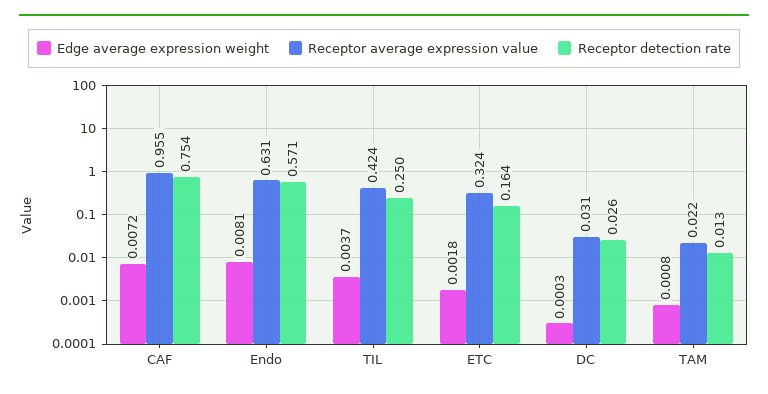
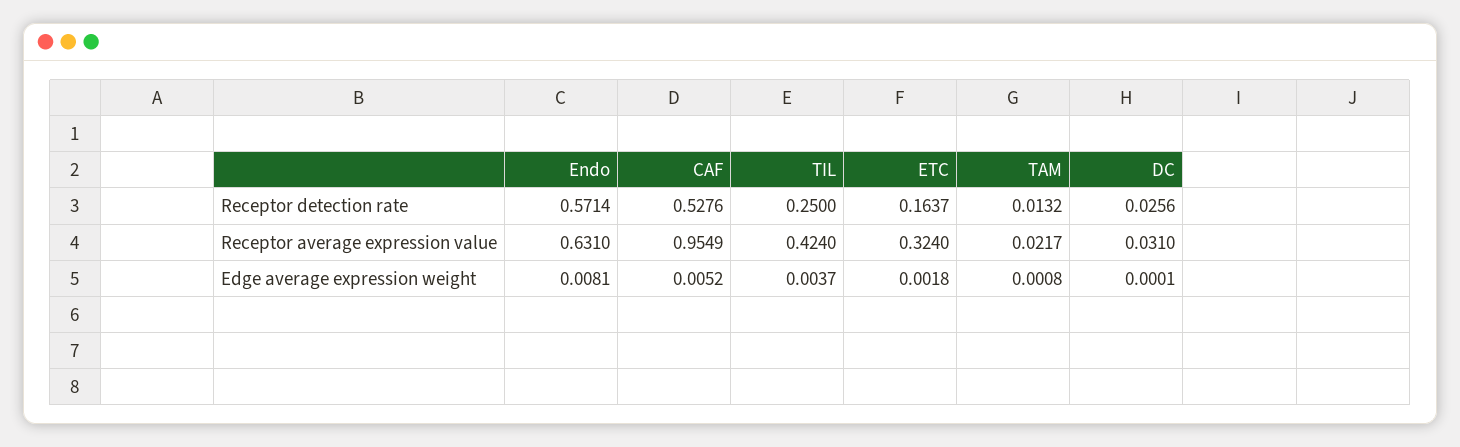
Edge average expression weight, CAF: 0.0072 -> 0.0052
Receptor detection rate, CAF: 0.754 -> 0.5276
Edge average expression weight, DC: 0.0003 -> 0.0001

